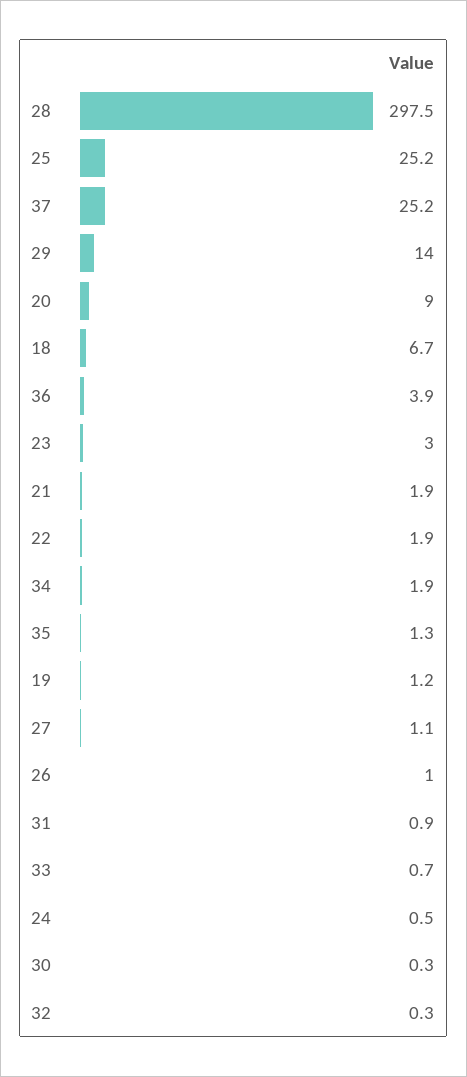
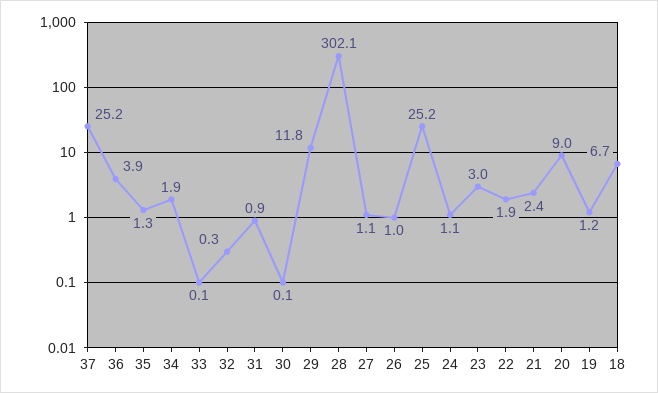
28: 297.5 -> 302.1
29: 14 -> 11.8
21: 1.9 -> 2.4
33: 0.7 -> 0.1
24: 0.5 -> 1.1
30: 0.3 -> 0.1

